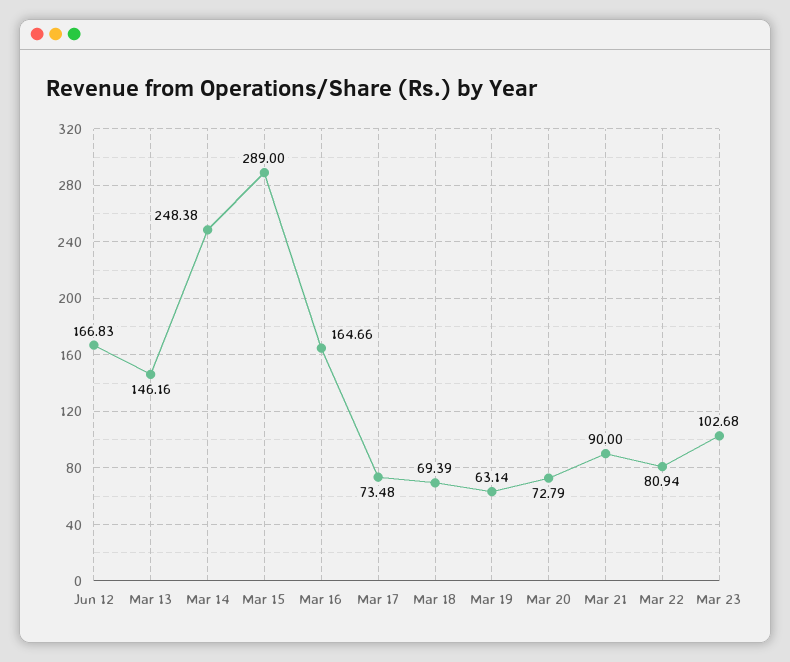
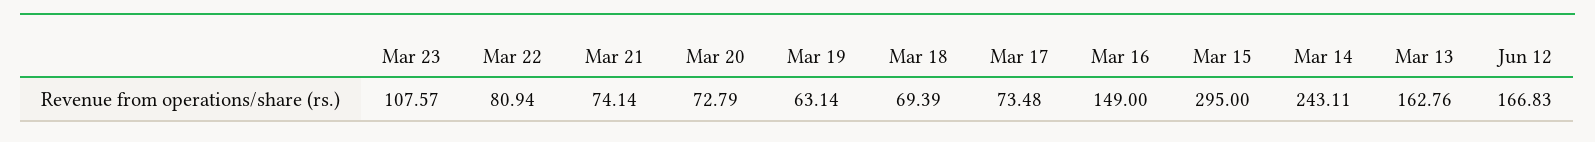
Mar 13: 146.16 -> 162.76
Mar 14: 248.38 -> 243.11
Mar 15: 289 -> 295
Mar 16: 164.66 -> 149
Mar 21: 90 -> 74.14
Mar 23: 102.68 -> 107.57

